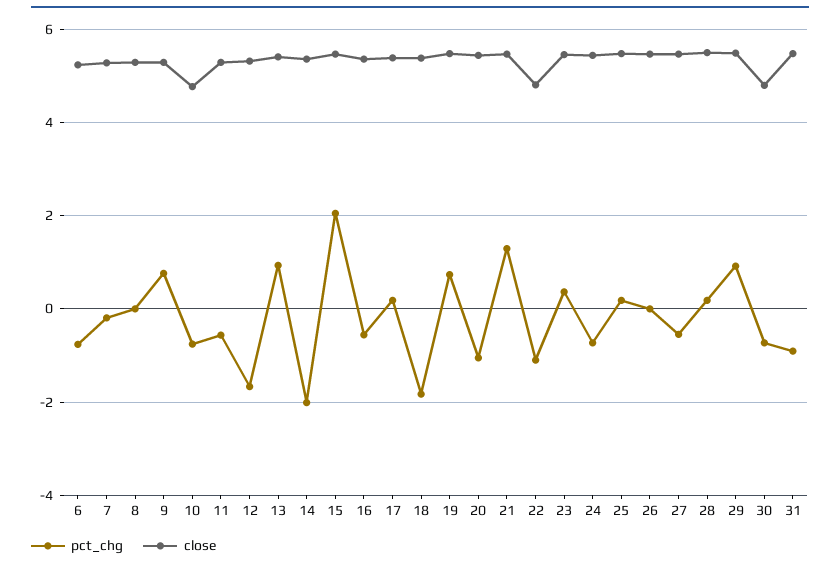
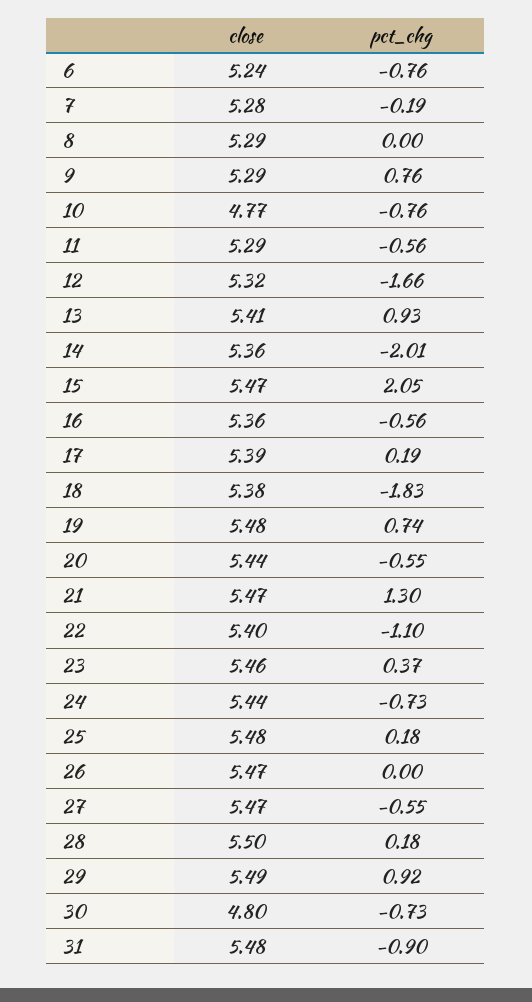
pct_chg, 20: -1 -> -0.55
close, 22: 4.8 -> 5.4

